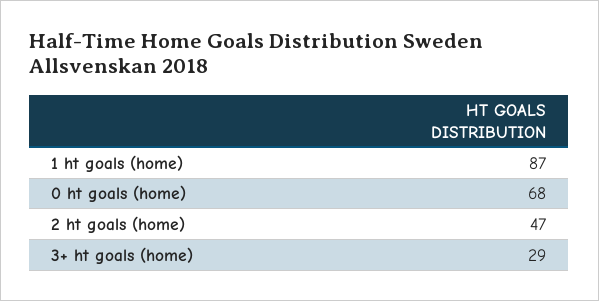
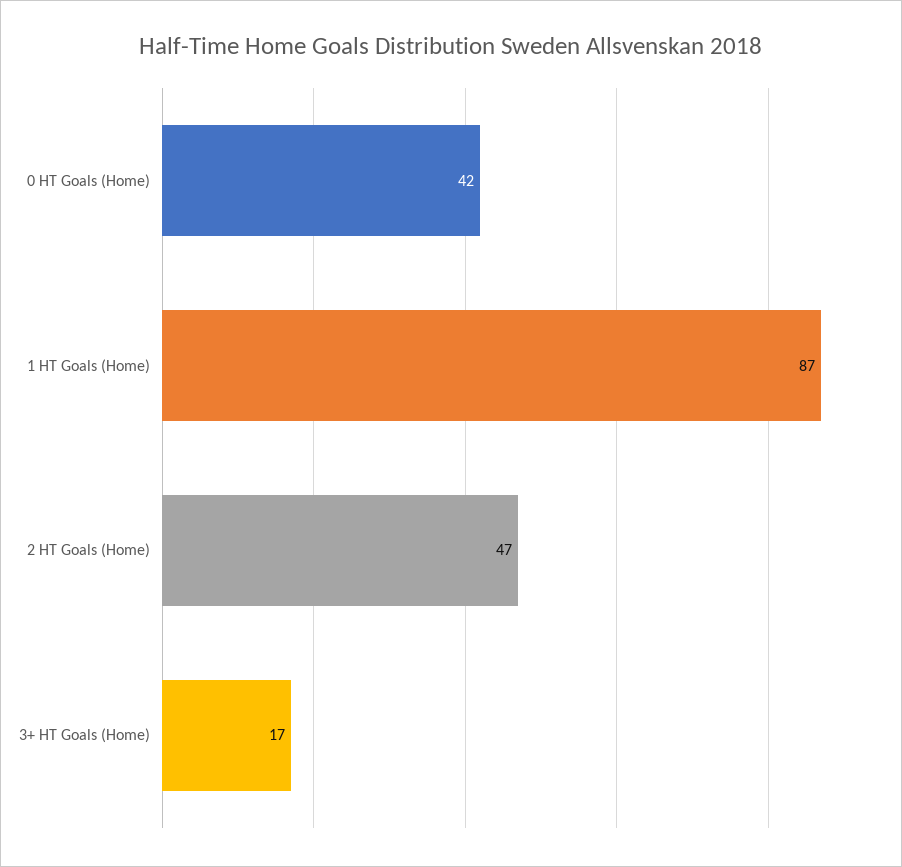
0 ht goals (home): 68 -> 42
3+ ht goals (home): 29 -> 17

